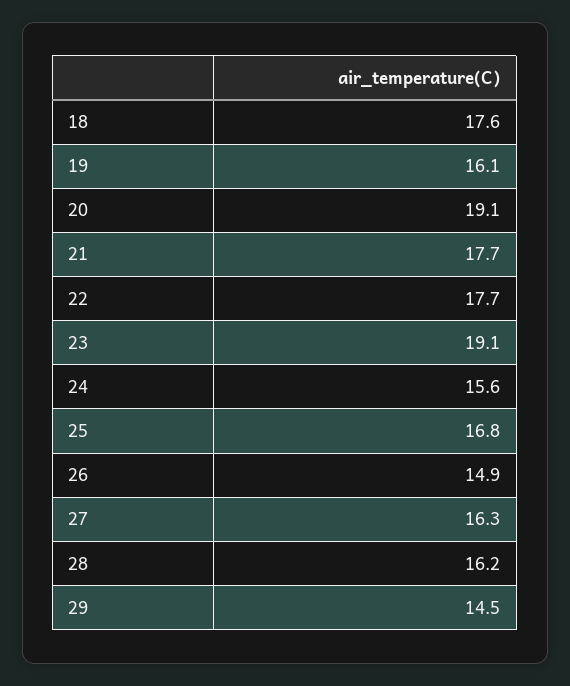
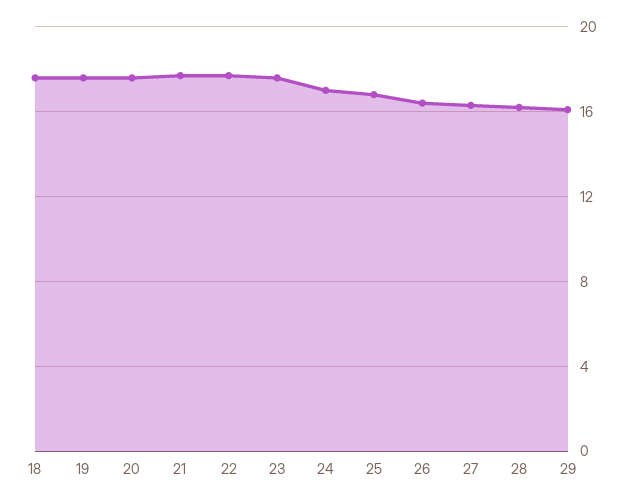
19: 16.1 -> 17.5
20: 19.1 -> 17.5
23: 19.1 -> 17.5
24: 15.6 -> 17
26: 14.9 -> 16.5
29: 14.5 -> 16

